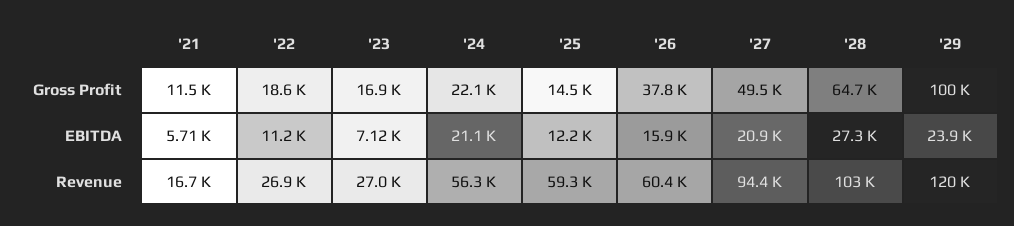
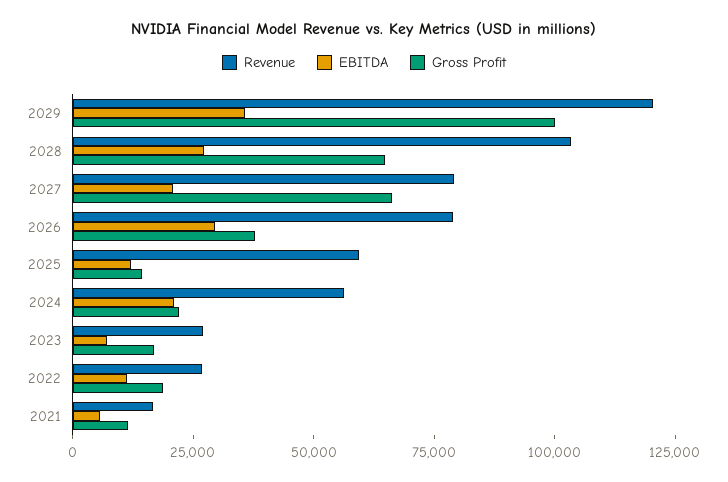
Gross Profit, '27: 49500 -> 65000
EBITDA, '26: 15900 -> 30000
EBITDA, '29: 23900 -> 35000
Revenue, '26: 60400 -> 80000
Revenue, '27: 94400 -> 80000

